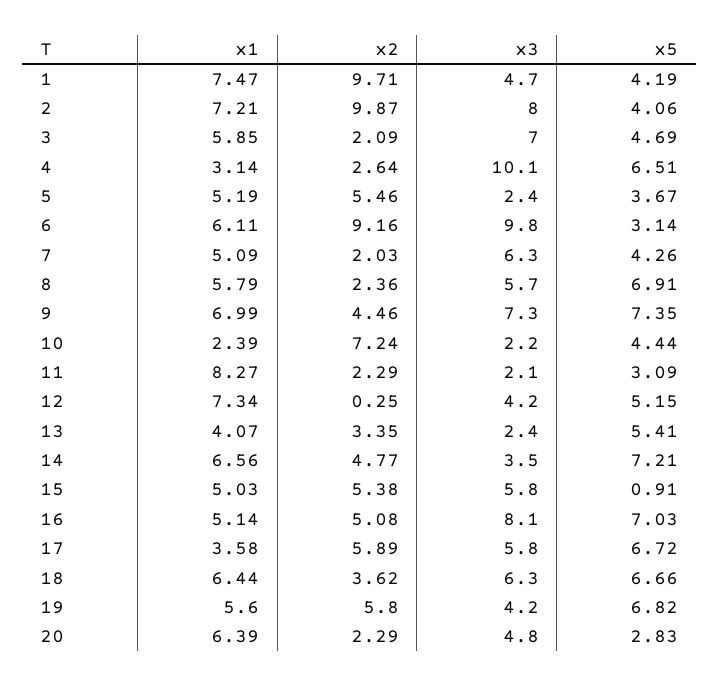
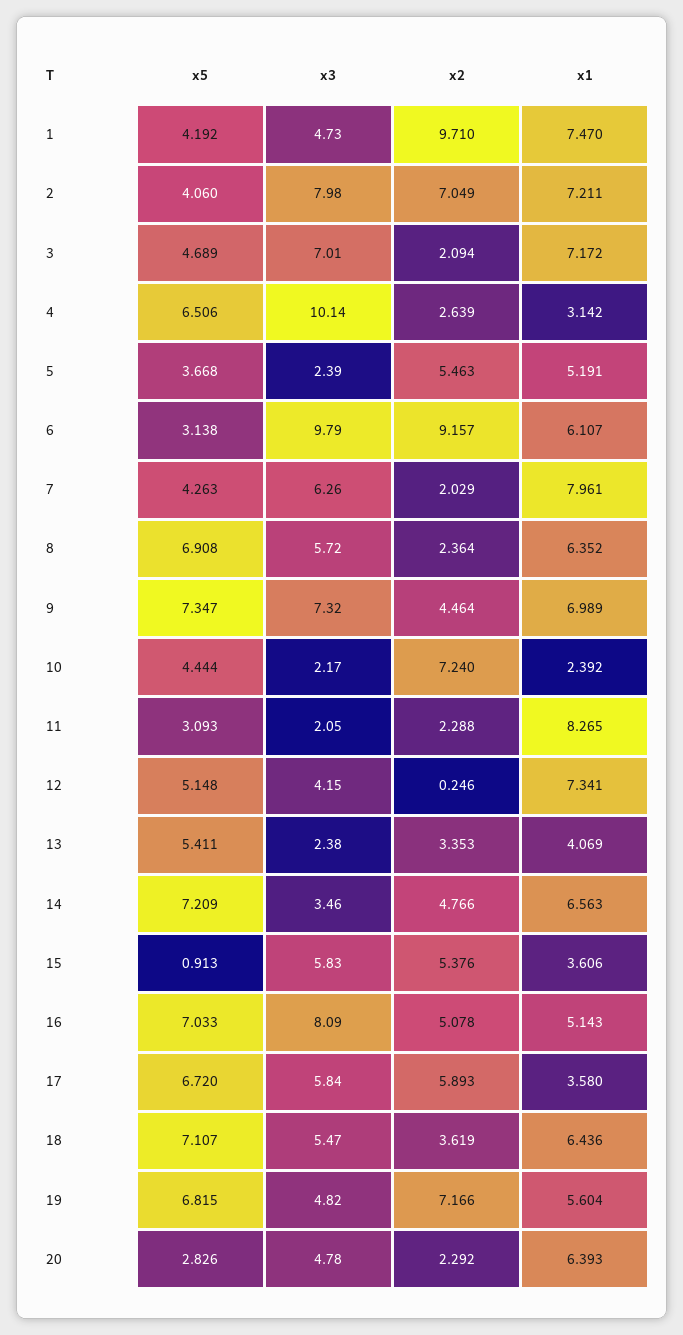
x2, 2: 9.87 -> 7.049
x1, 3: 5.85 -> 7.172
x1, 7: 5.09 -> 7.961
x1, 8: 5.79 -> 6.352
x1, 15: 5.03 -> 3.606
x3, 18: 6.3 -> 5.47
x5, 18: 6.66 -> 7.107
x2, 19: 5.8 -> 7.166
x3, 19: 4.2 -> 4.82

